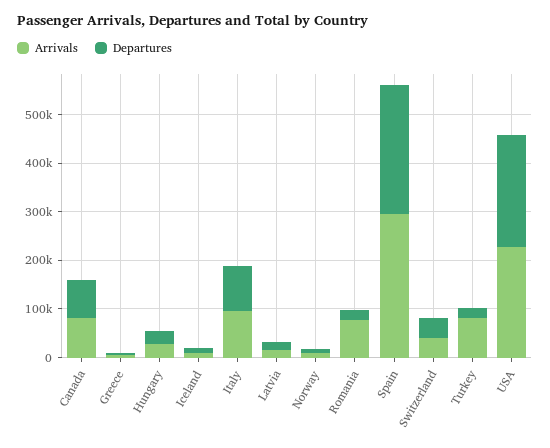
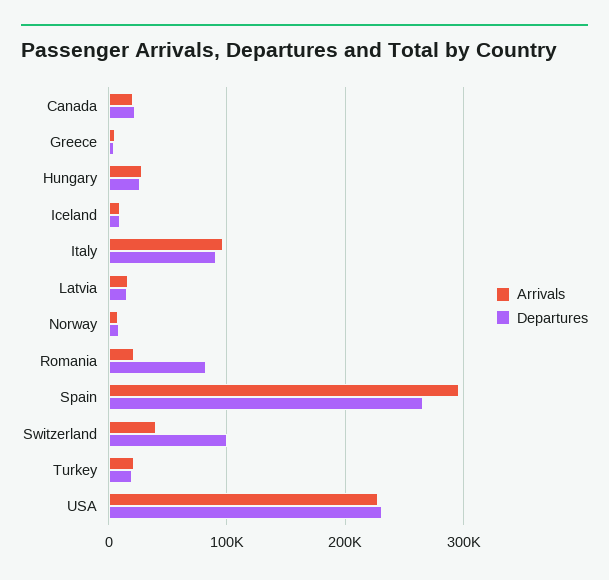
Arrivals, Canada: 80000 -> 20000
Departures, Canada: 80000 -> 20000
Arrivals, Romania: 80000 -> 20000
Departures, Romania: 20000 -> 80000
Departures, Switzerland: 40000 -> 100000
Arrivals, Turkey: 80000 -> 20000

